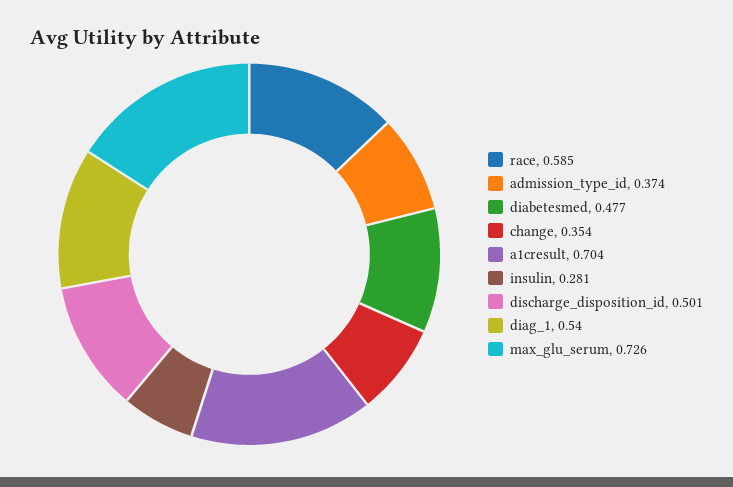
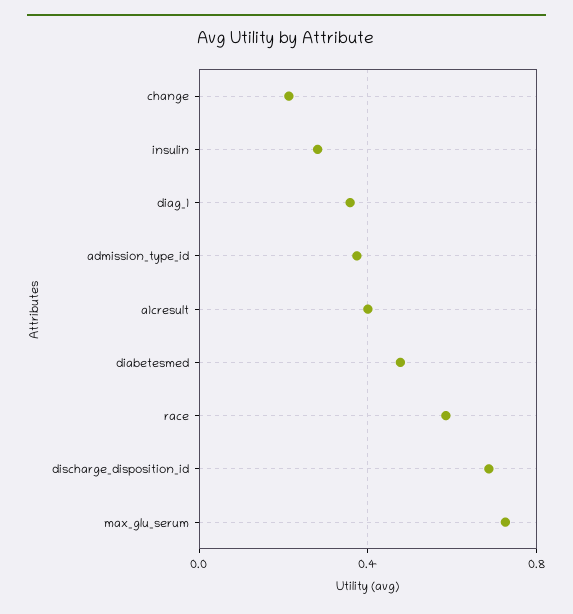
change: 0.354 -> 0.2
a1cresult: 0.704 -> 0.4
discharge_disposition_id: 0.501 -> 0.7
diag_1: 0.54 -> 0.35

